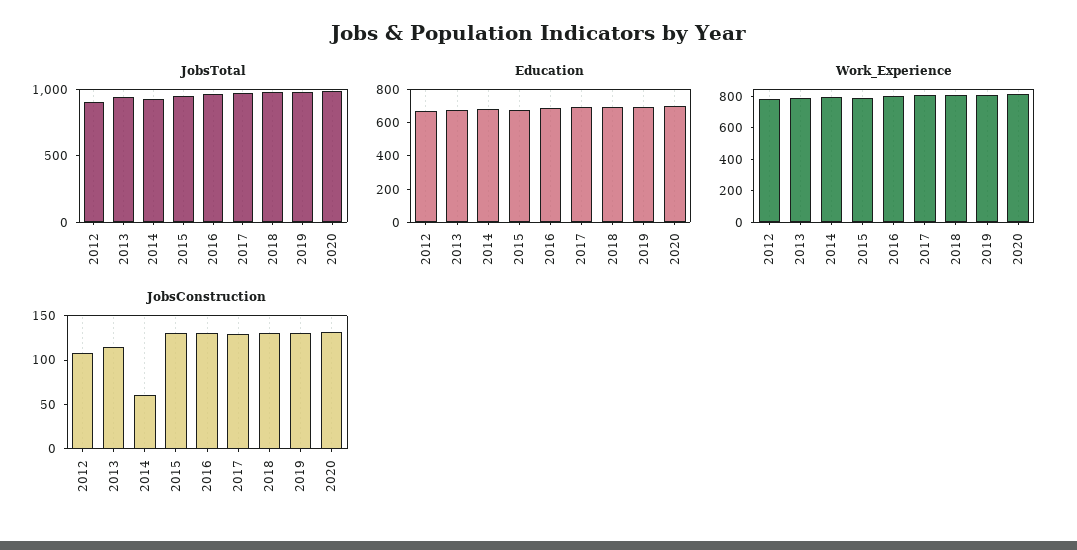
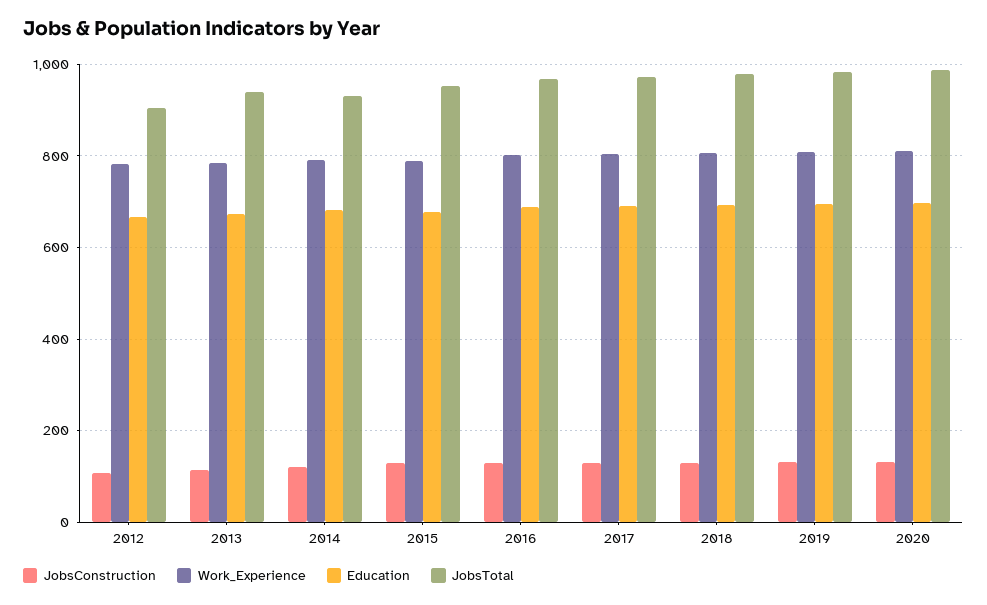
JobsConstruction, 2014: 60 -> 120

